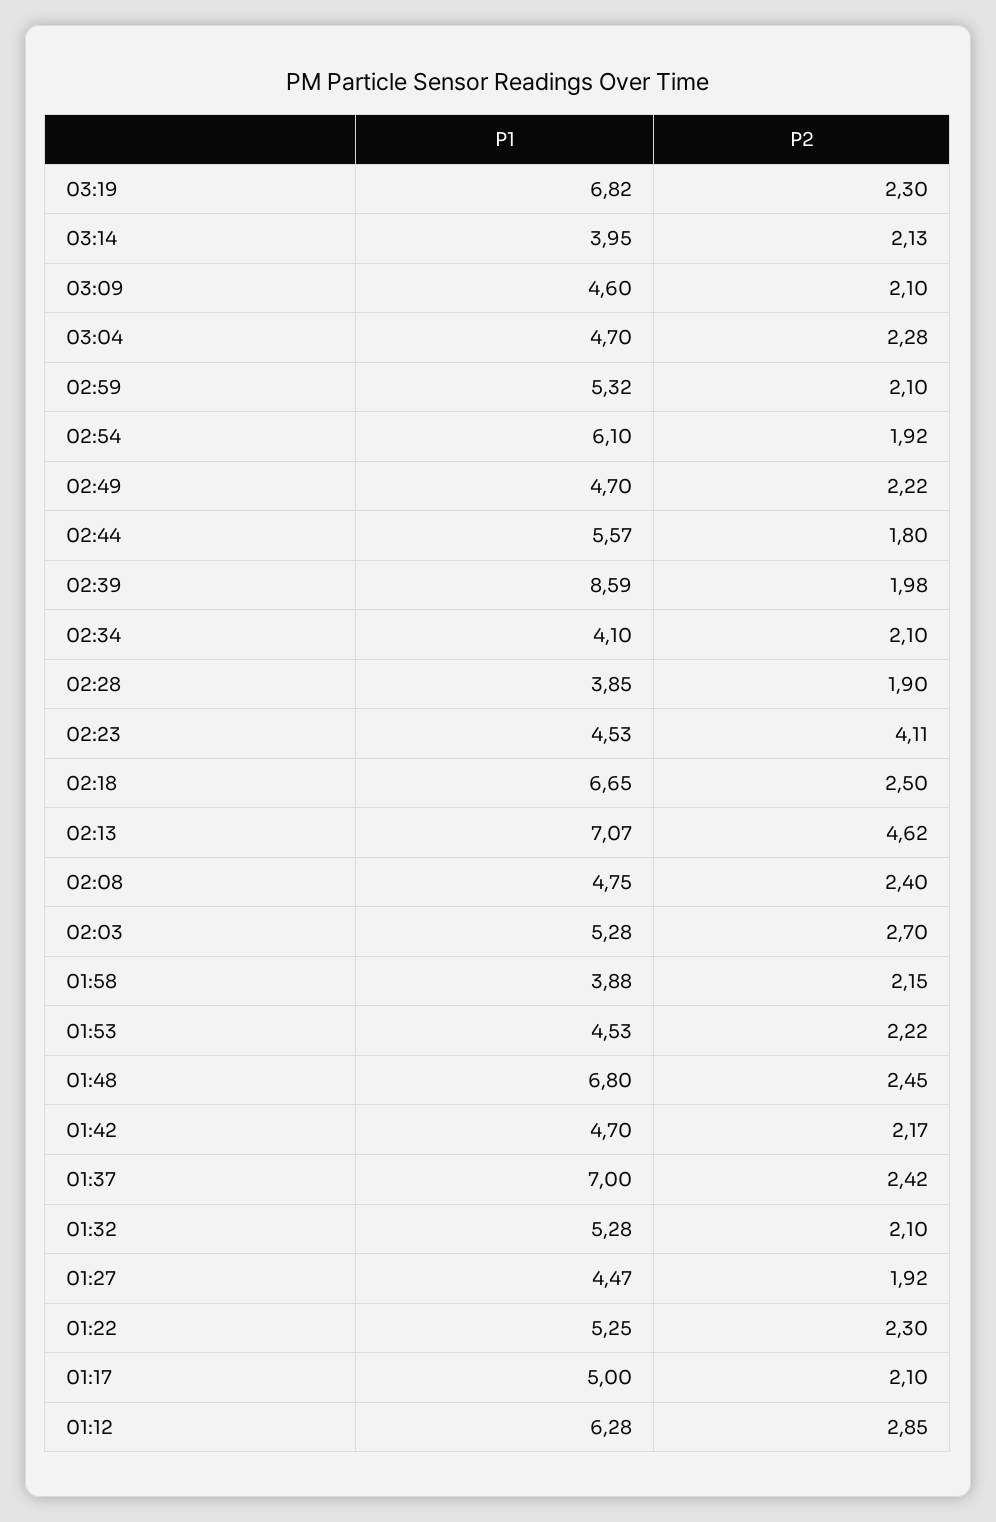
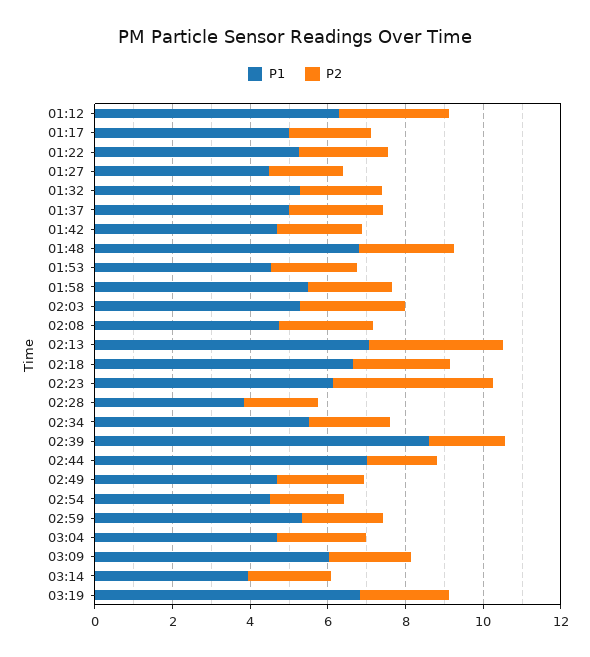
P1, 03:09: 4.6 -> 6
P1, 02:54: 6.1 -> 4.5
P1, 02:44: 5.57 -> 7
P1, 02:34: 4.1 -> 5.5
P1, 02:23: 4.53 -> 6
P2, 02:13: 4.62 -> 3.5
P1, 01:58: 3.88 -> 5.5
P1, 01:37: 7 -> 5

